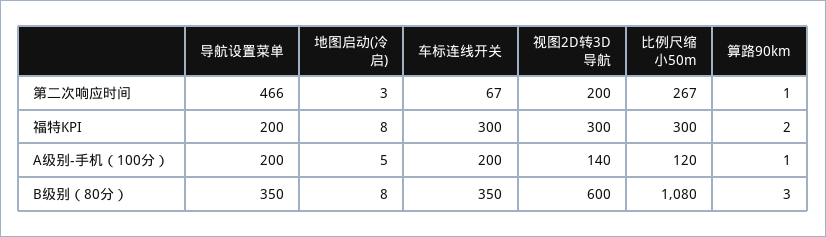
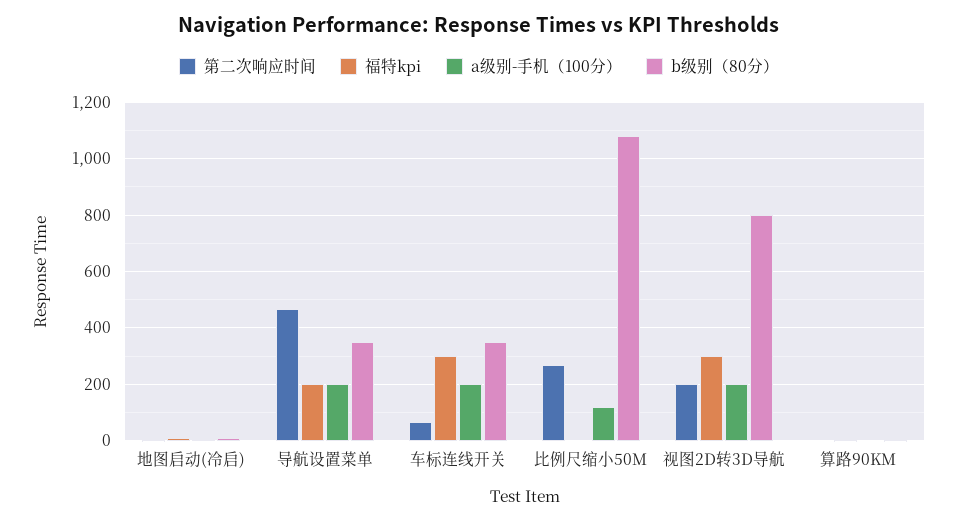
福特KPI, 比例尺缩小50m: 300 -> 0
A级别-手机（100分）, 视图2D转3D导航: 140 -> 200
B级别（80分）, 视图2D转3D导航: 600 -> 800

